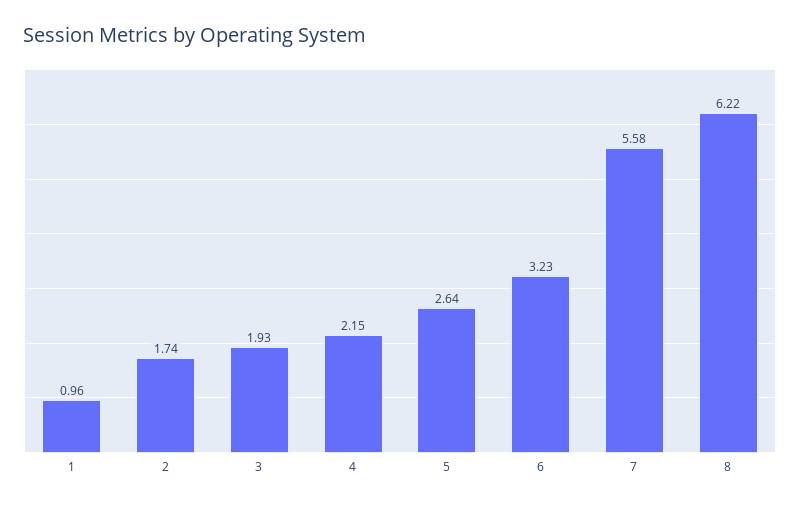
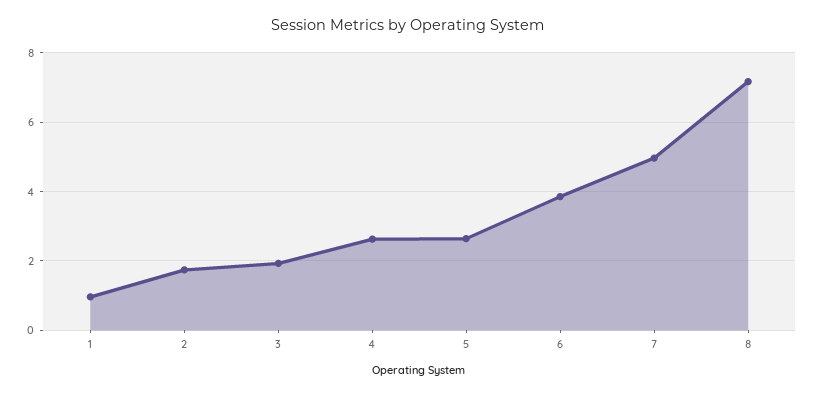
4: 2.15 -> 2.6
6: 3.23 -> 3.8
7: 5.58 -> 5
8: 6.22 -> 7.2

